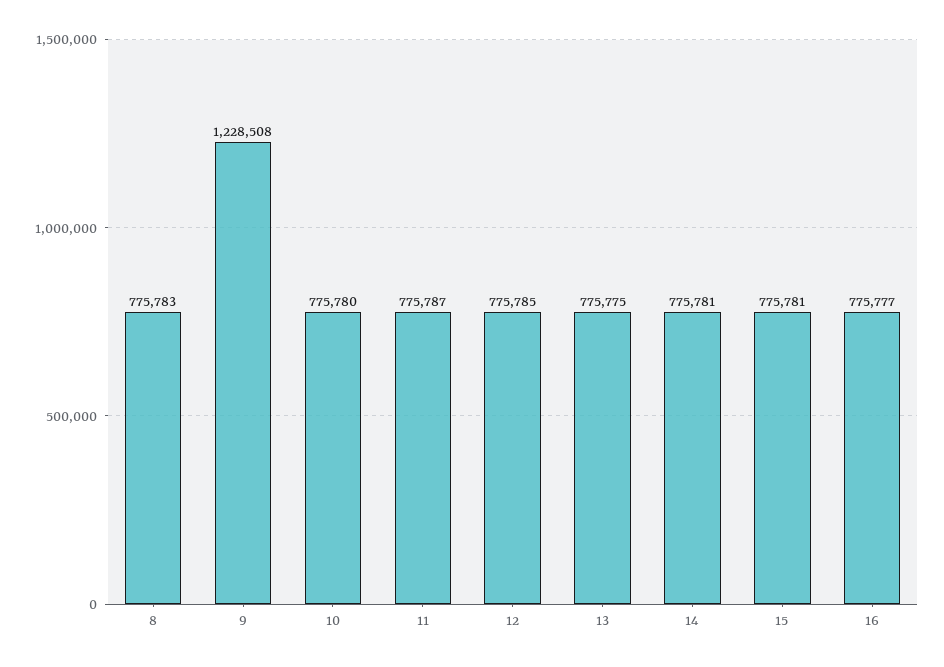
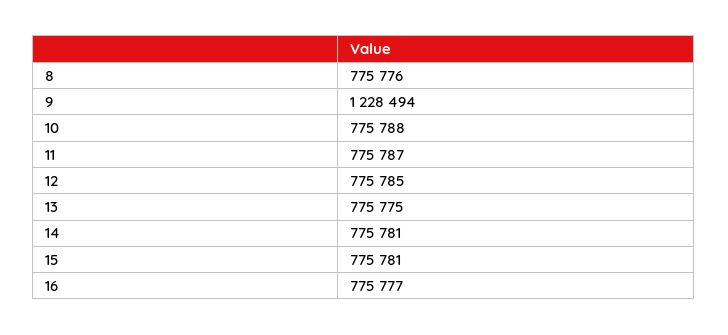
8: 775783 -> 775776
9: 1228508 -> 1228494
10: 775780 -> 775788

